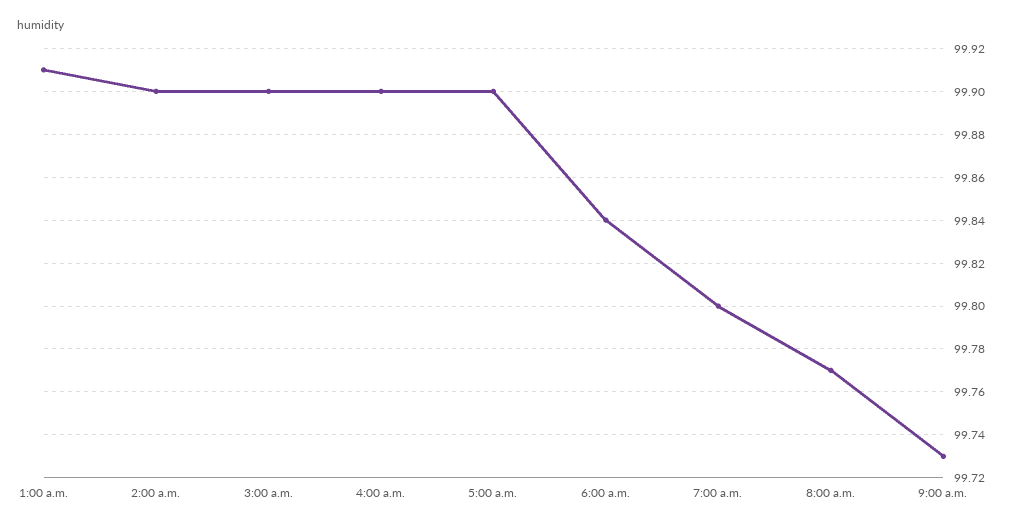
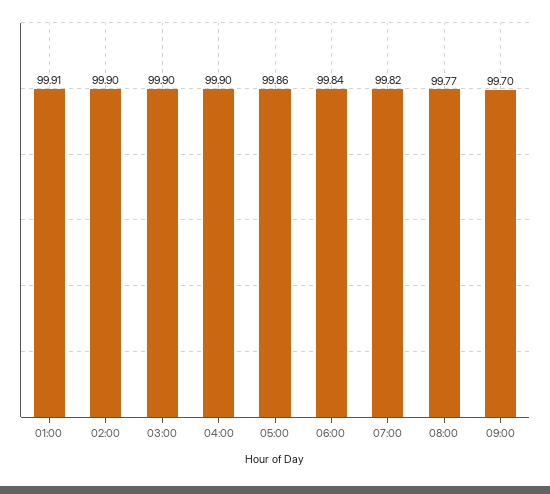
5:00 a.m.: 99.9 -> 99.86
7:00 a.m.: 99.8 -> 99.82
9:00 a.m.: 99.73 -> 99.7

